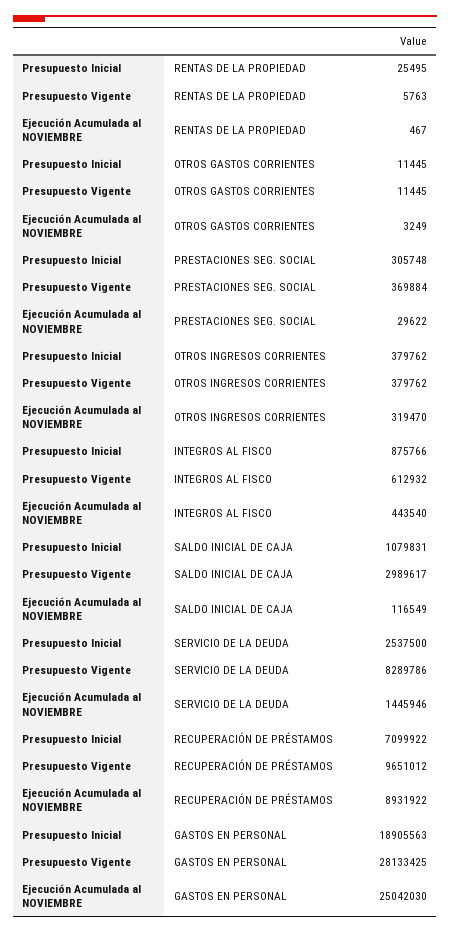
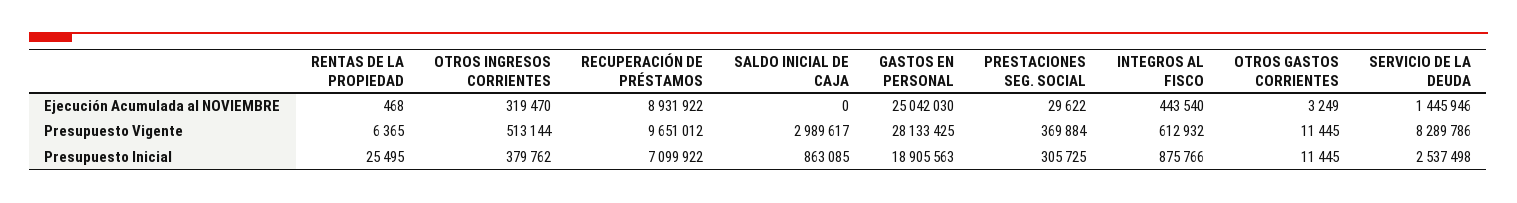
Presupuesto Vigente, RENTAS DE LA PROPIEDAD: 5763 -> 6365
Ejecución Acumulada al NOVIEMBRE, RENTAS DE LA PROPIEDAD: 467 -> 468
Presupuesto Inicial, PRESTACIONES SEG. SOCIAL: 305748 -> 305725
Presupuesto Vigente, OTROS INGRESOS CORRIENTES: 379762 -> 513144
Presupuesto Inicial, SALDO INICIAL DE CAJA: 1079831 -> 863085
Ejecución Acumulada al NOVIEMBRE, SALDO INICIAL DE CAJA: 116549 -> 0
Presupuesto Inicial, SERVICIO DE LA DEUDA: 2537500 -> 2537498

